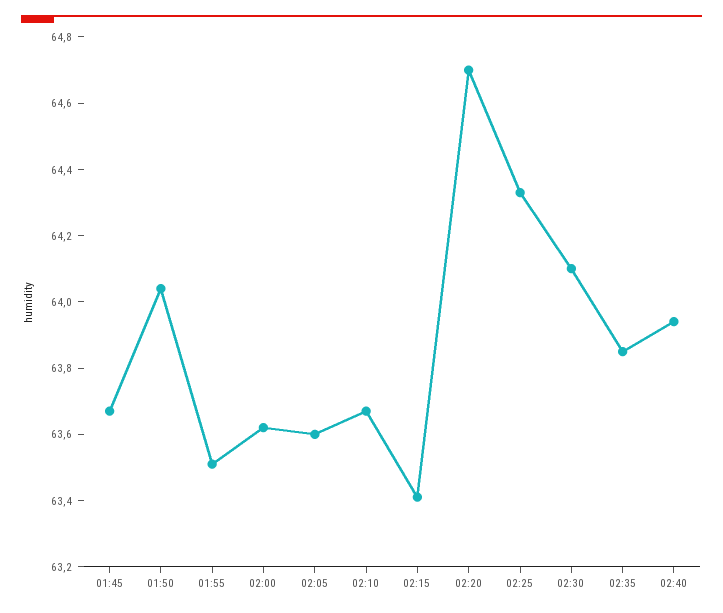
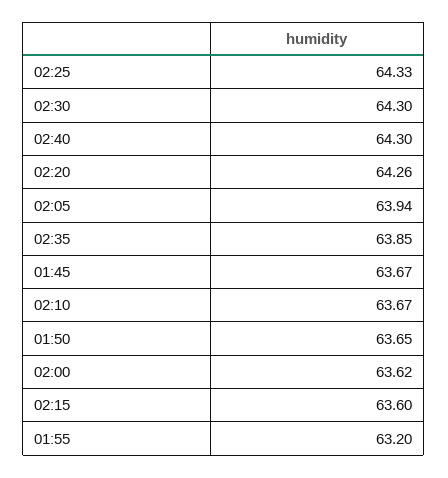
01:50: 64.05 -> 63.65
01:55: 63.5 -> 63.2
02:05: 63.6 -> 63.94
02:15: 63.4 -> 63.6
02:20: 64.7 -> 64.26
02:30: 64.1 -> 64.3
02:40: 63.95 -> 64.3

